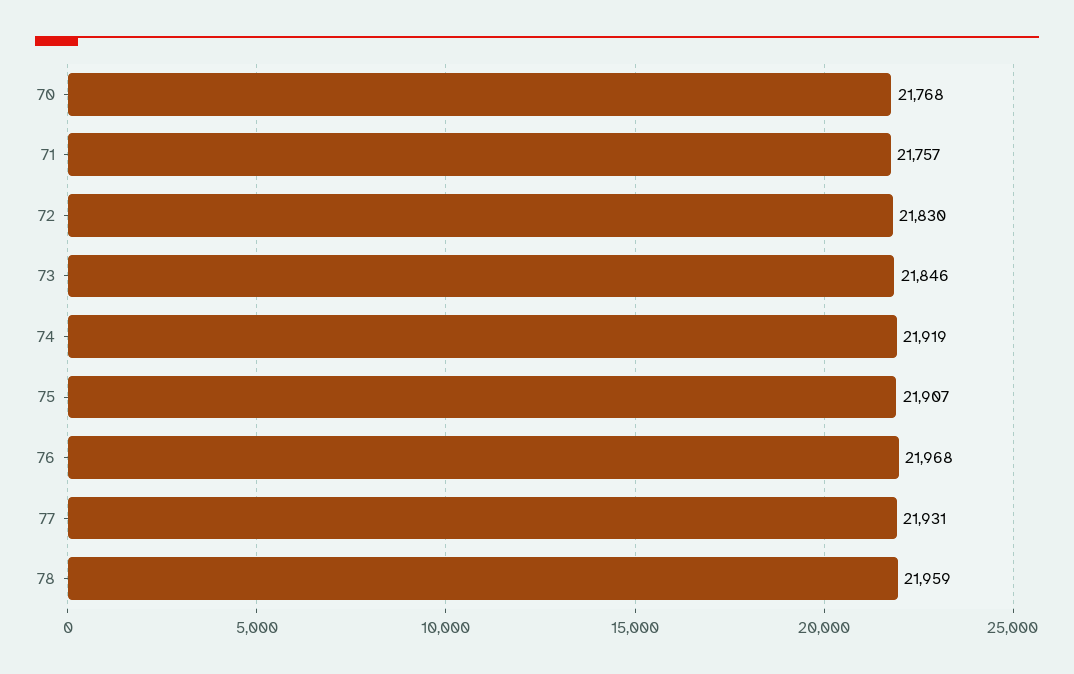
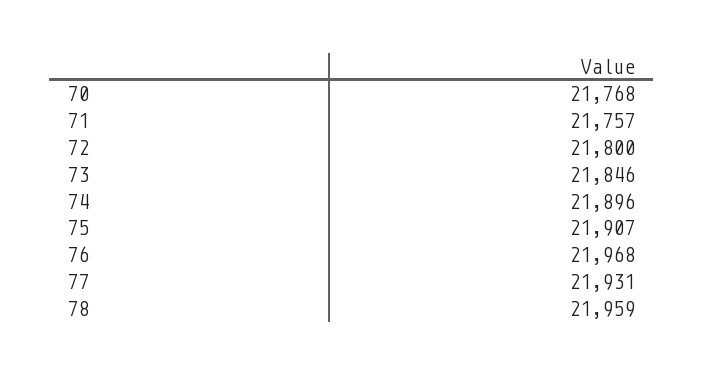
72: 21830 -> 21800
74: 21919 -> 21896

